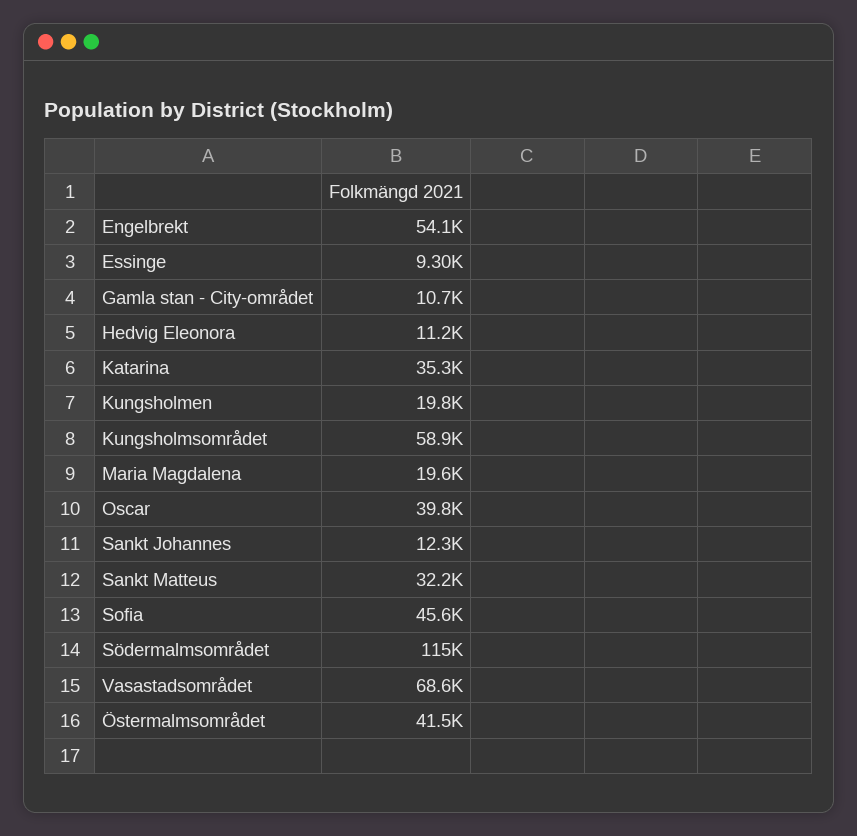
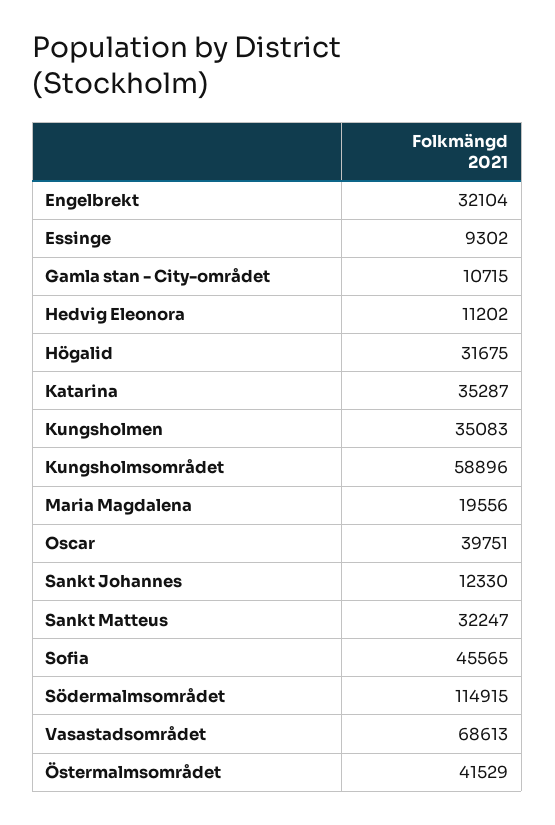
Engelbrekt: 54100 -> 32104
Kungsholmen: 19800 -> 35083
Högalid: none -> 31675

